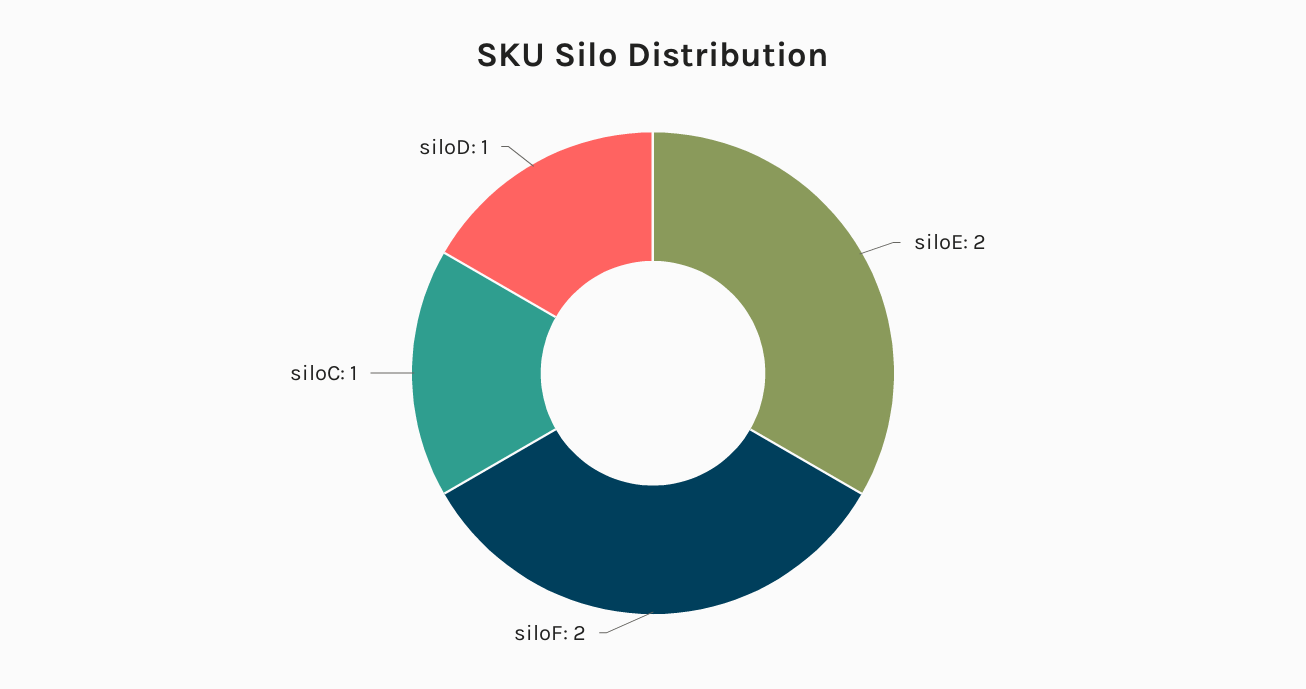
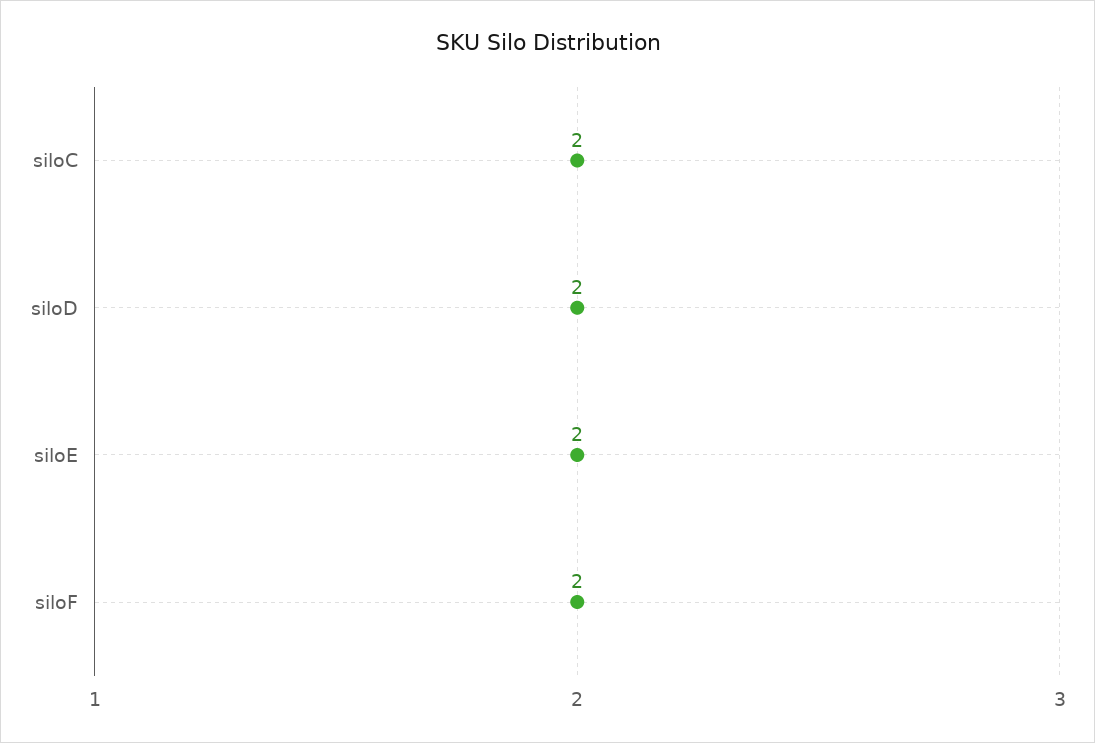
siloC: 1 -> 2
siloD: 1 -> 2

